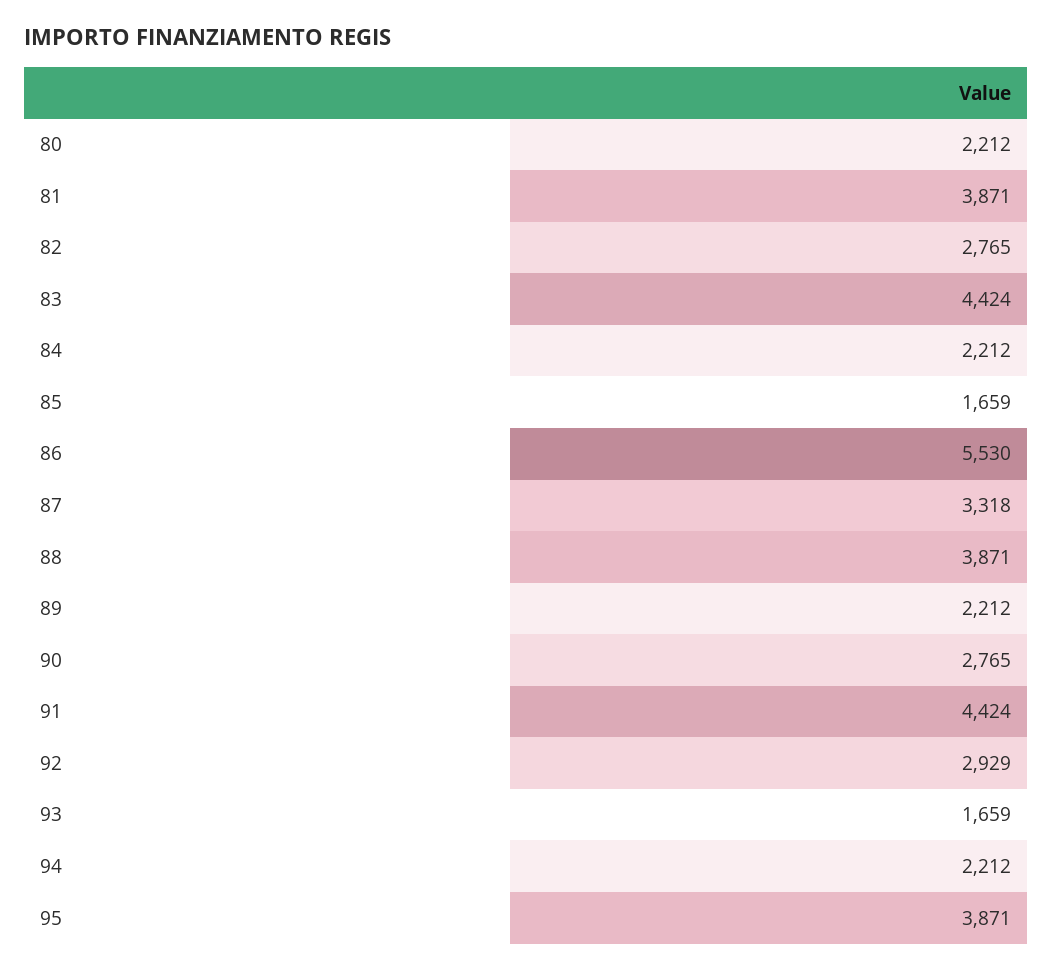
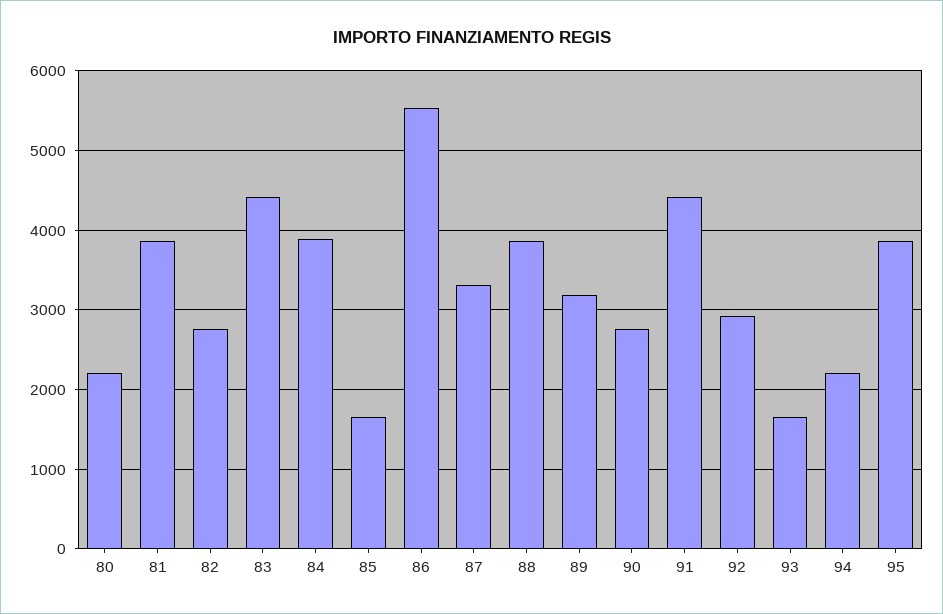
84: 2212 -> 3900
89: 2212 -> 3200

